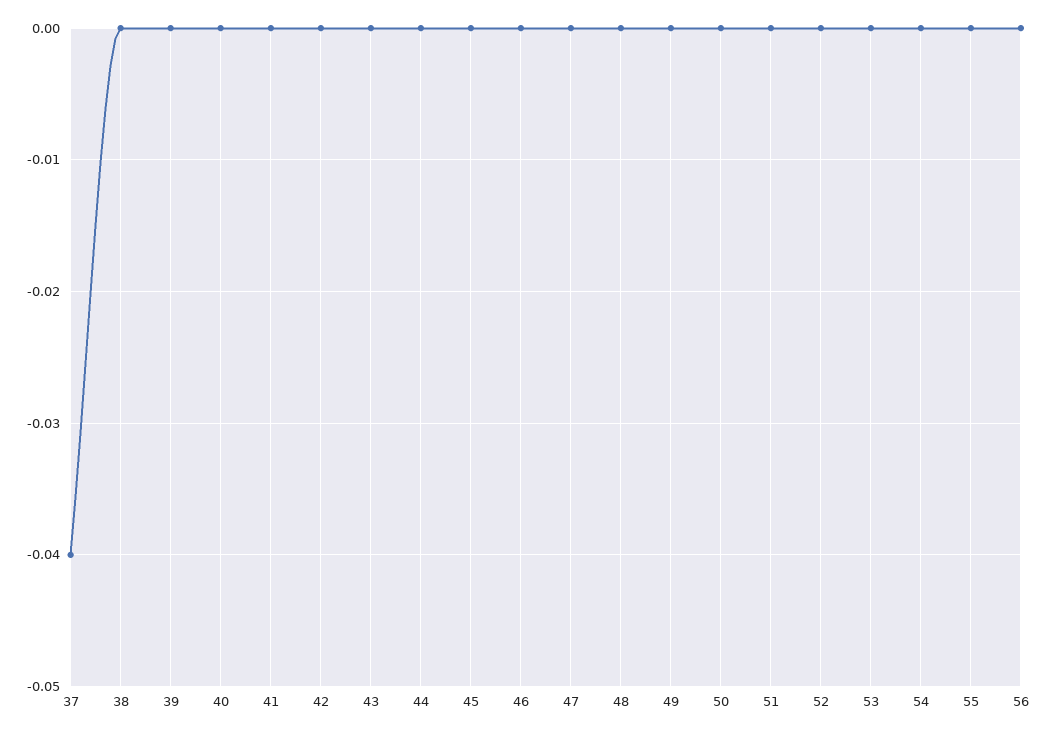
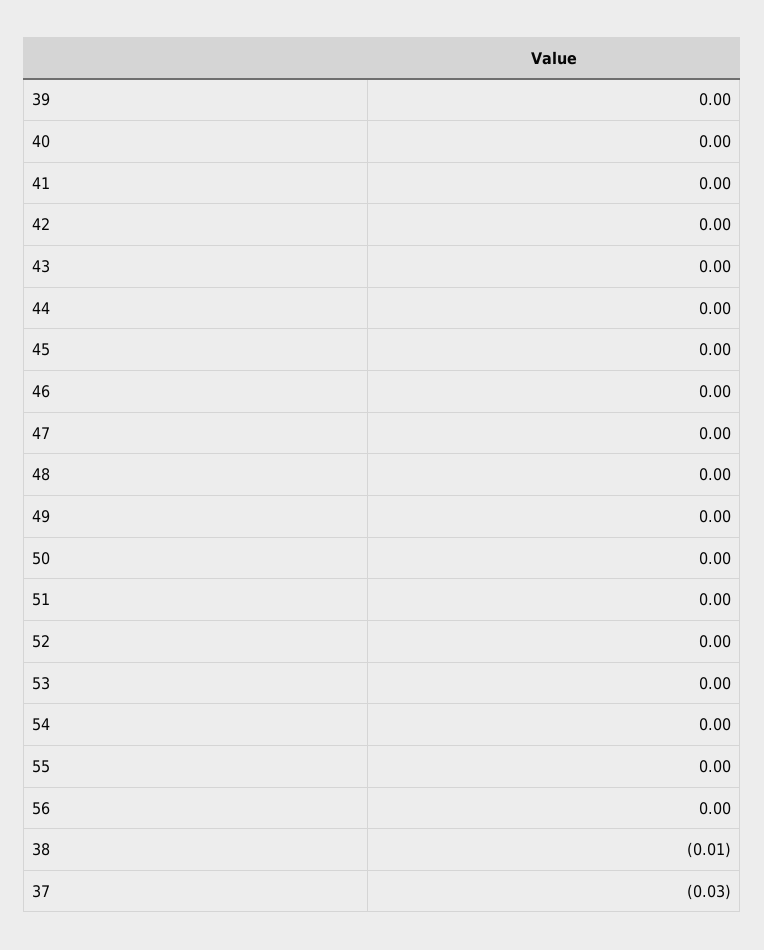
37: -0.04 -> -0.03
38: 0 -> -0.01

